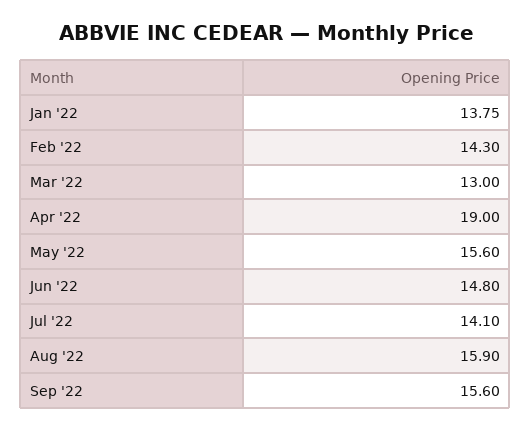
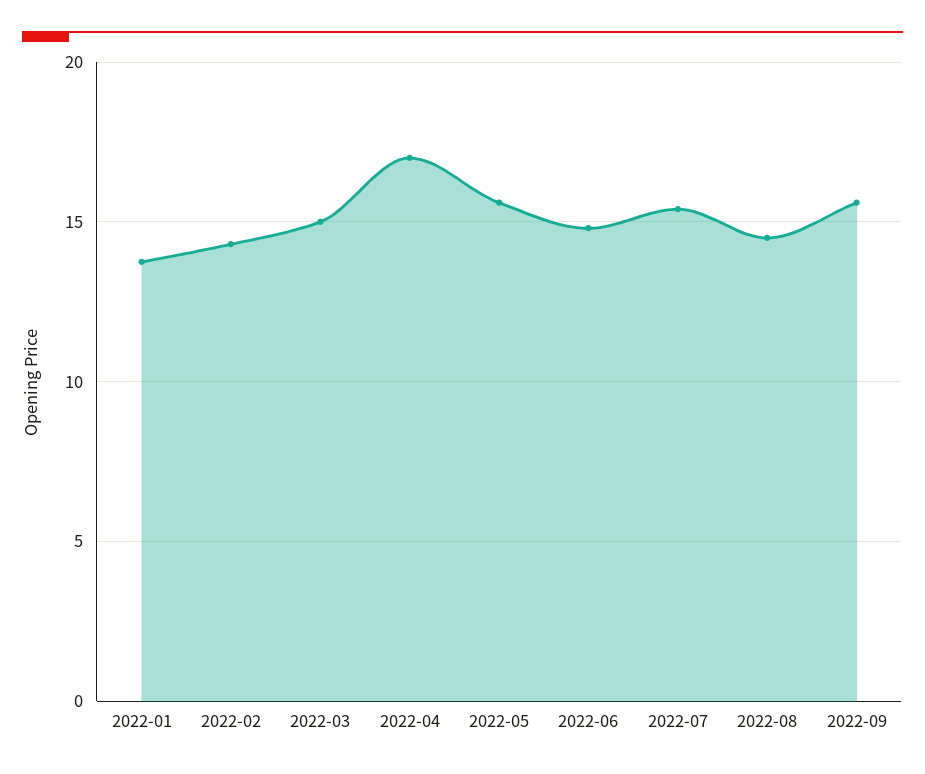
Mar '22: 13 -> 15
Apr '22: 19 -> 17
Jul '22: 14.1 -> 15.5
Aug '22: 15.9 -> 14.5

